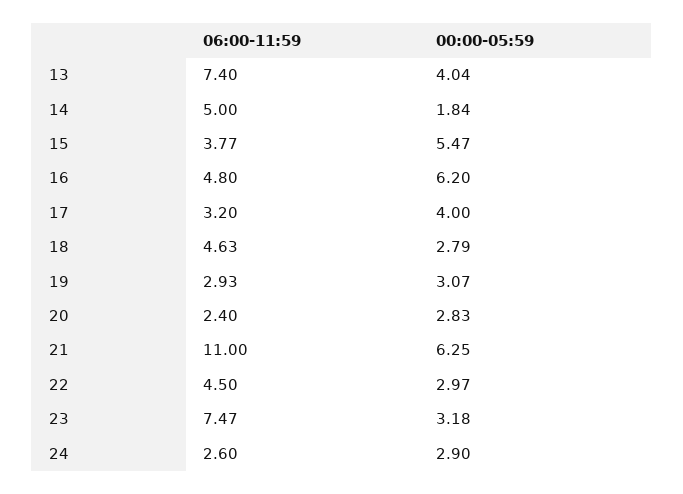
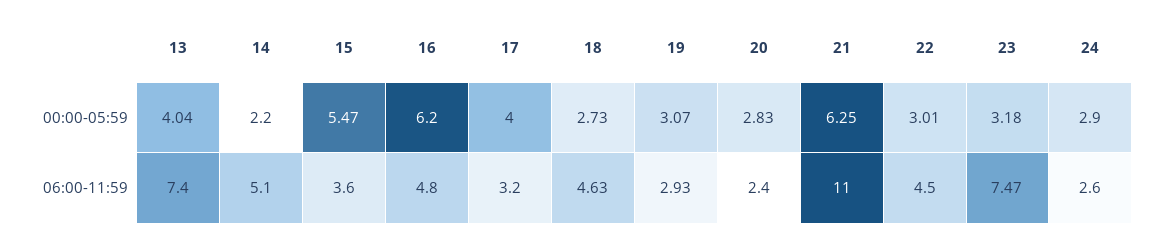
06:00-11:59, 14: 5 -> 5.1
00:00-05:59, 14: 1.84 -> 2.2
06:00-11:59, 15: 3.77 -> 3.6
00:00-05:59, 18: 2.79 -> 2.73
00:00-05:59, 22: 2.97 -> 3.01

